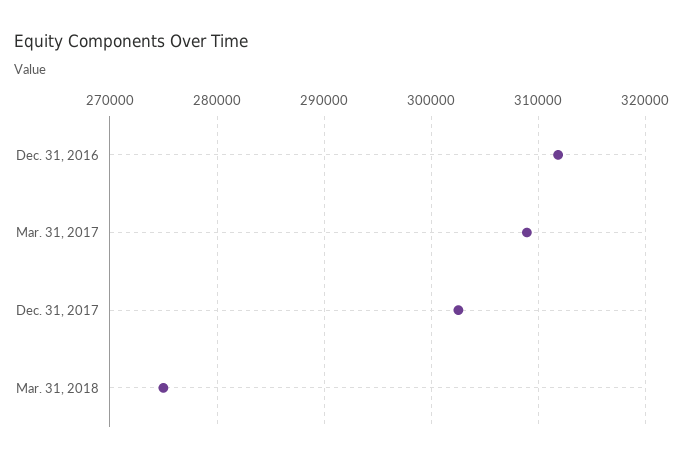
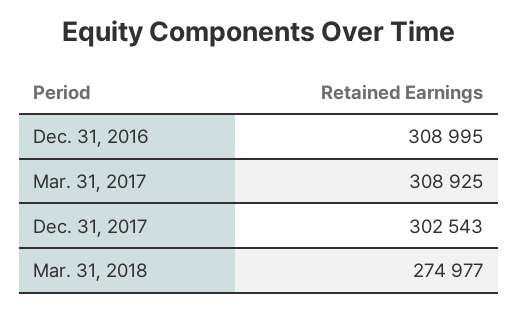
Dec. 31, 2016: 312000 -> 308995

